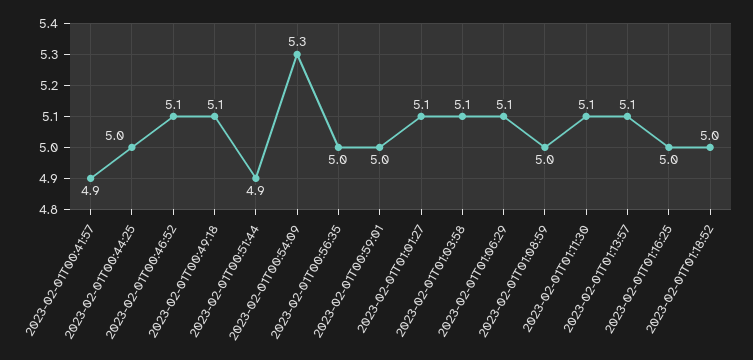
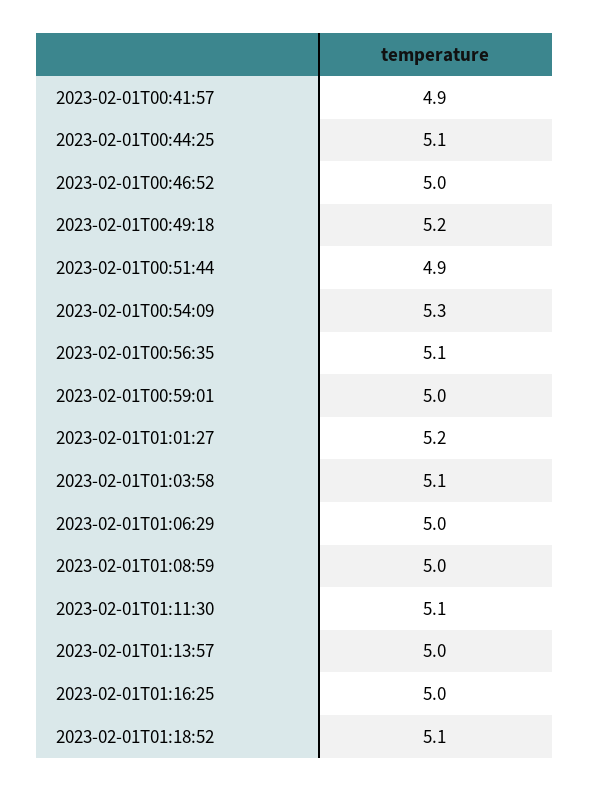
2023-02-01T00:44:25: 5 -> 5.1
2023-02-01T00:46:52: 5.1 -> 5
2023-02-01T00:49:18: 5.1 -> 5.2
2023-02-01T00:56:35: 5 -> 5.1
2023-02-01T01:01:27: 5.1 -> 5.2
2023-02-01T01:06:29: 5.1 -> 5
2023-02-01T01:13:57: 5.1 -> 5
2023-02-01T01:18:52: 5 -> 5.1

